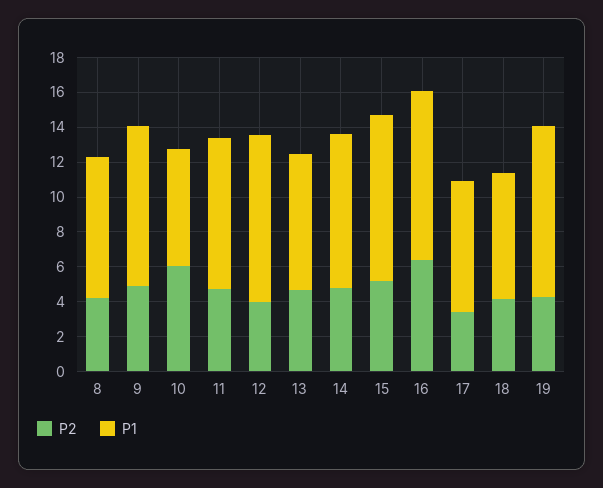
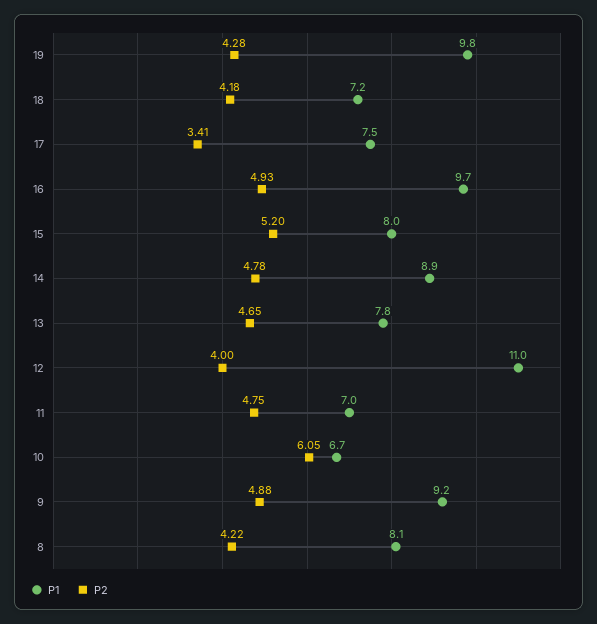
P1, 11: 8.5 -> 7
P1, 12: 9.5 -> 11
P1, 15: 9.5 -> 8
P2, 16: 6.5 -> 4.93

